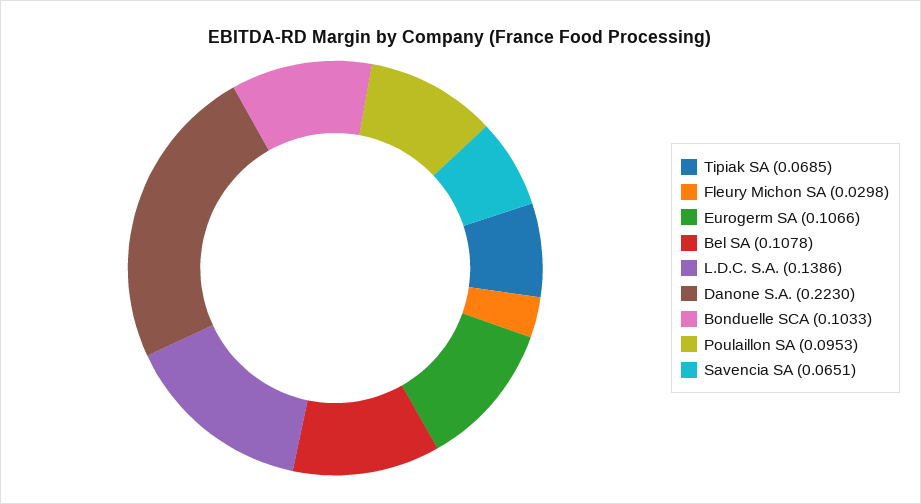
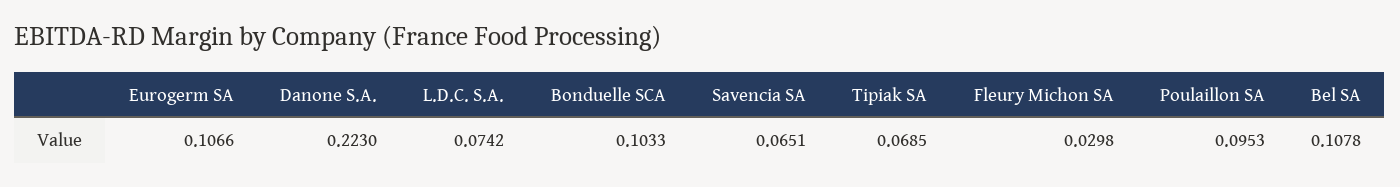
L.D.C. S.A.: 0.1386 -> 0.0742

